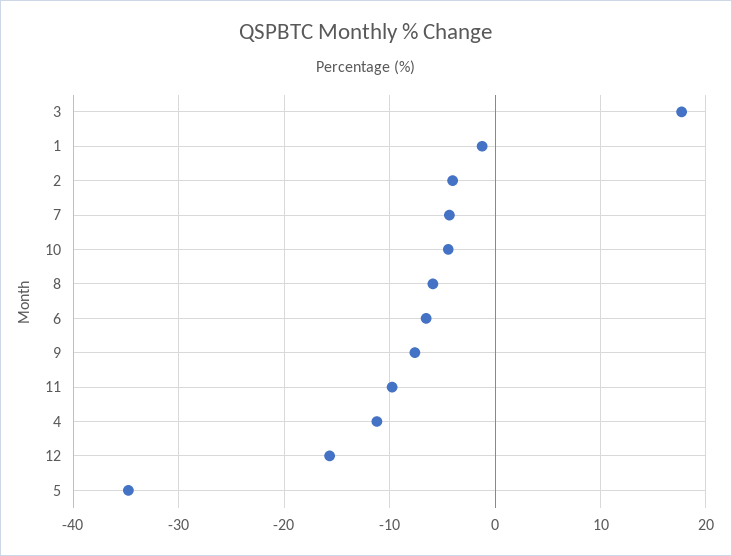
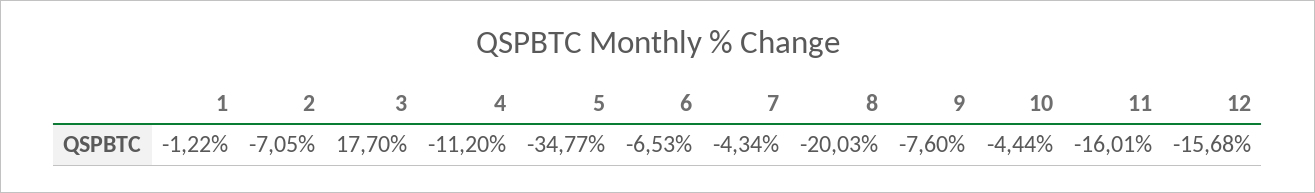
2: -4 -> -7.05
8: -6 -> -20.03
11: -10 -> -16.01

